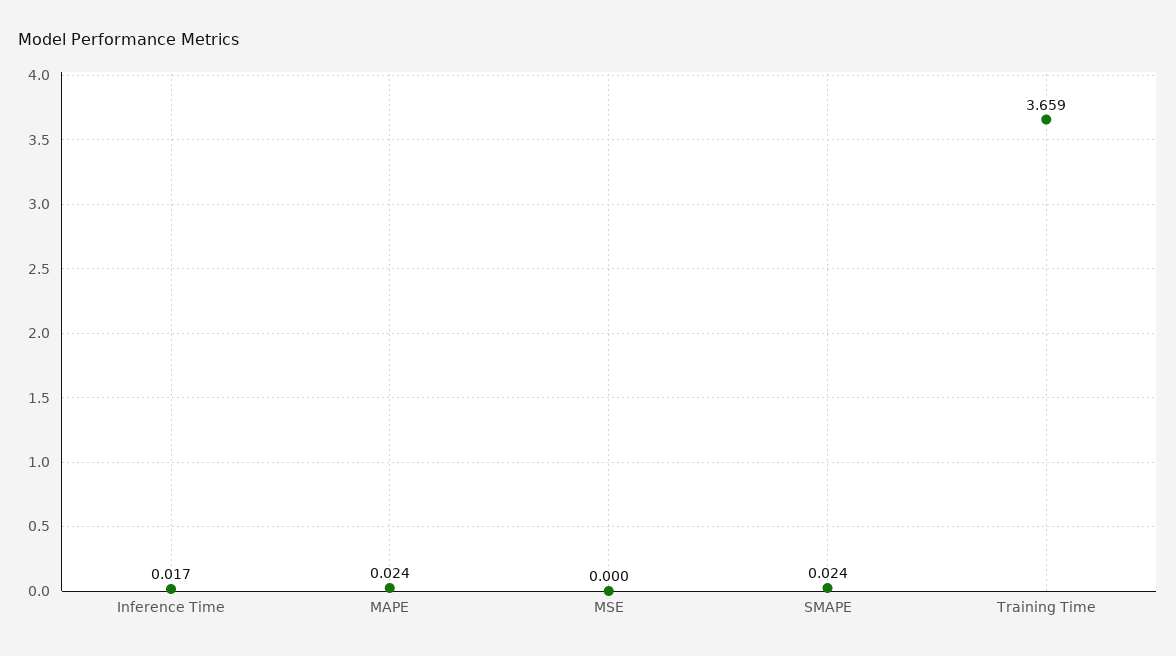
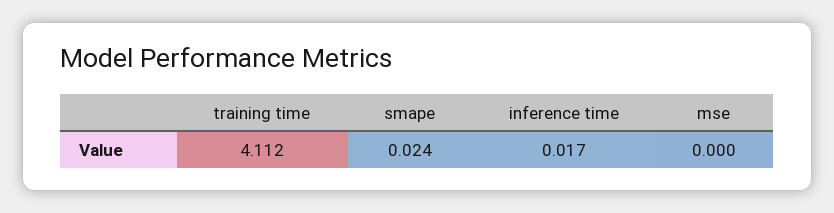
MAPE: 0.024 -> none
Training Time: 3.659 -> 4.112

